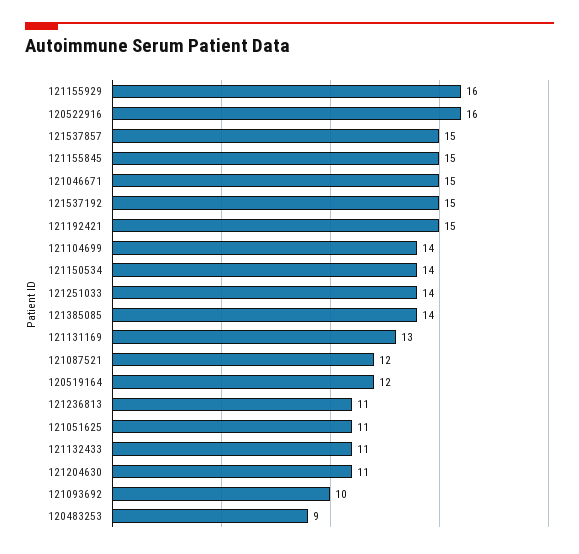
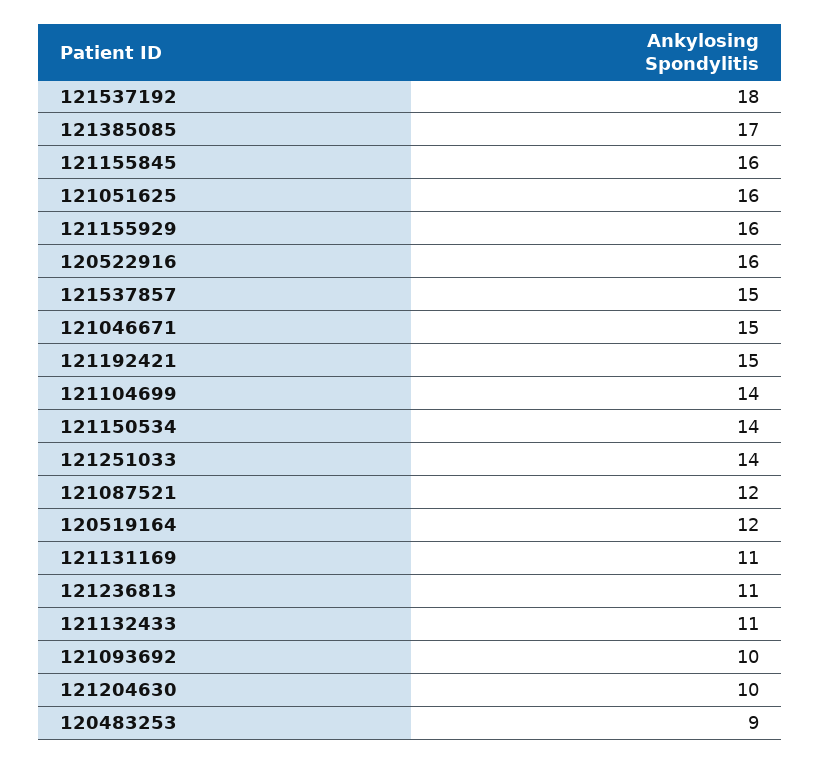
121155845: 15 -> 16
121537192: 15 -> 18
121385085: 14 -> 17
121131169: 13 -> 11
121051625: 11 -> 16
121204630: 11 -> 10

